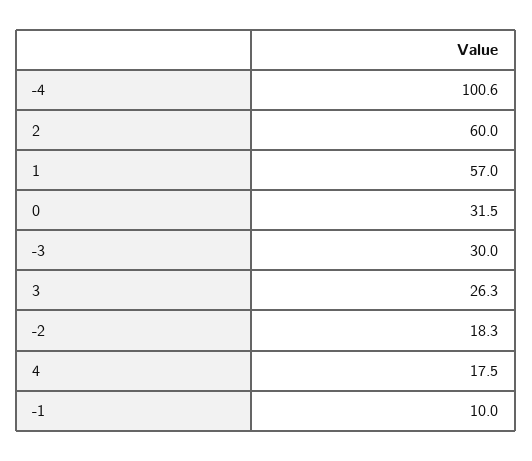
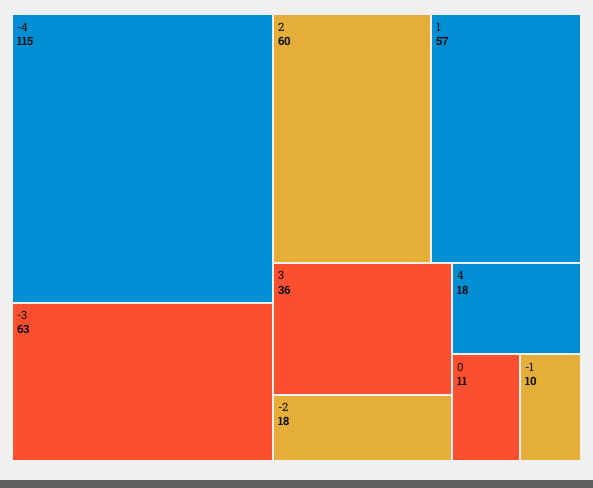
-4: 100.6 -> 115
0: 31.5 -> 11
-3: 30 -> 63
3: 26.3 -> 36

